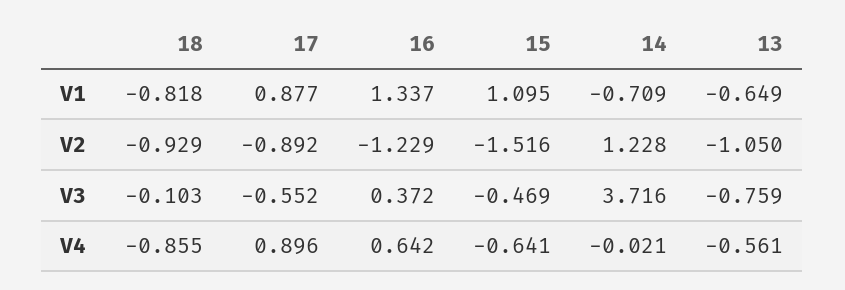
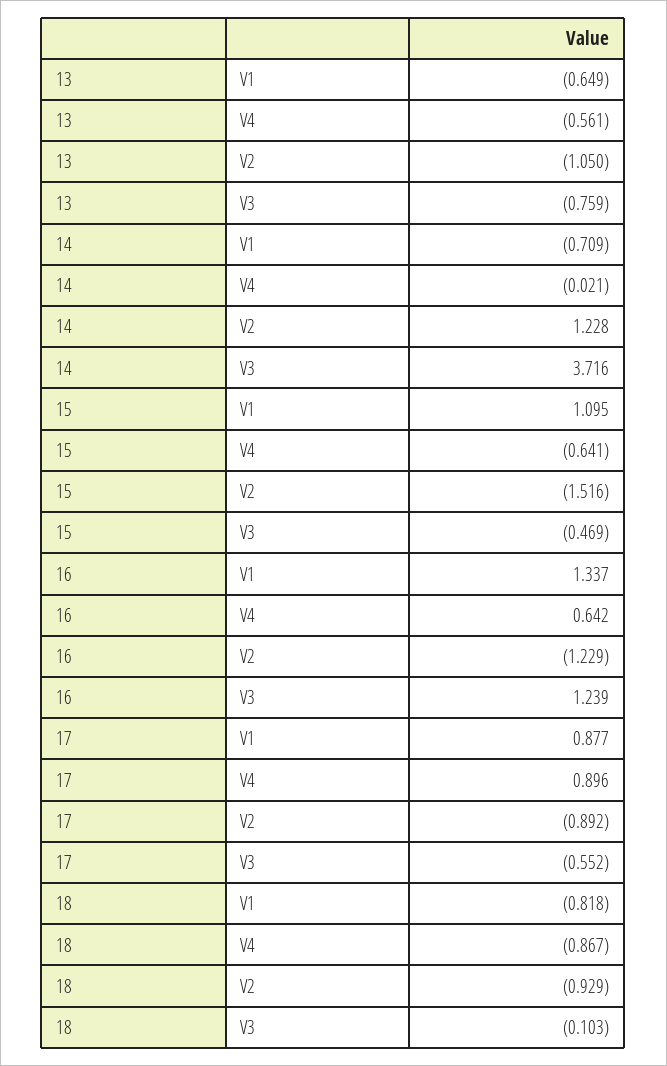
16, V3: 0.372 -> 1.239
18, V4: -0.855 -> -0.867

